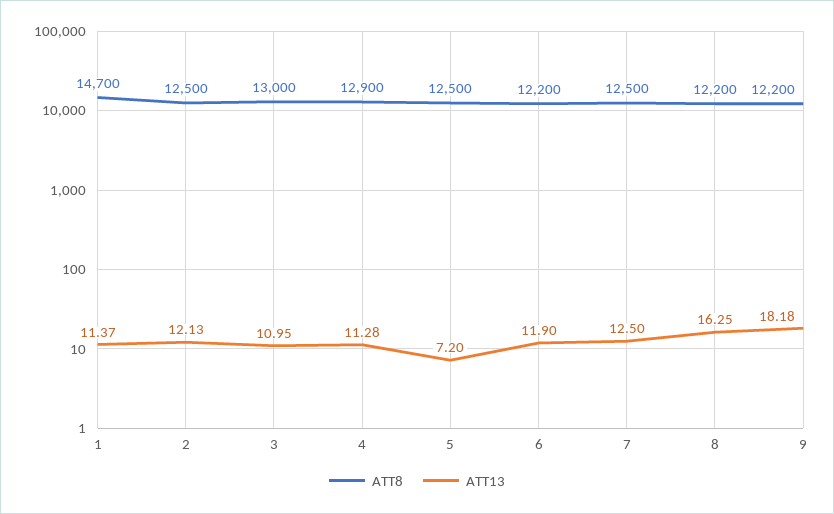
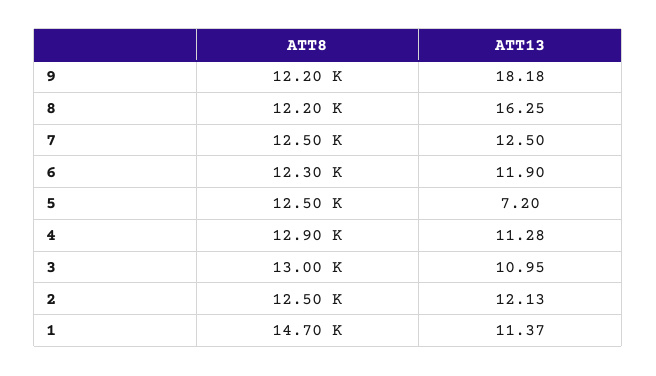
ATT8, 6: 12200 -> 12300

